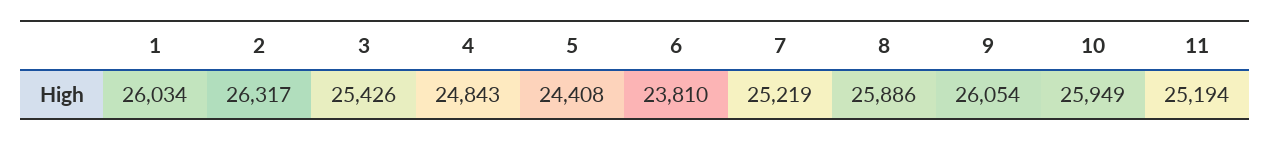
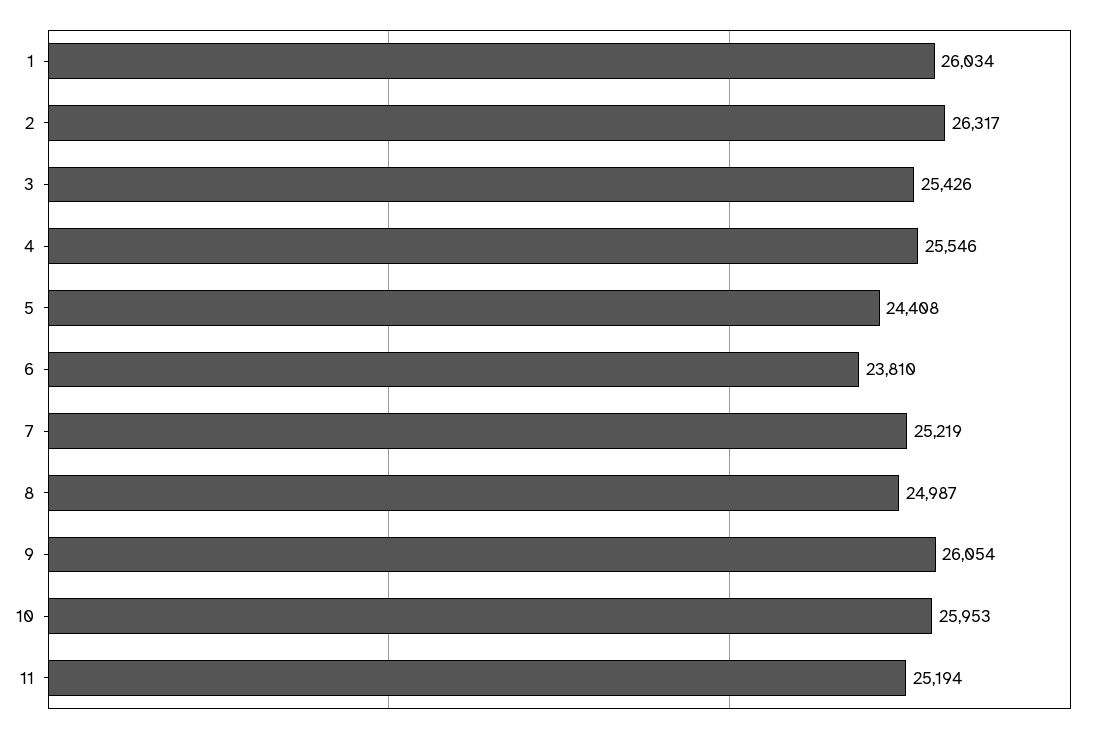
4: 24843 -> 25546
8: 25886 -> 24987
10: 25949 -> 25953

